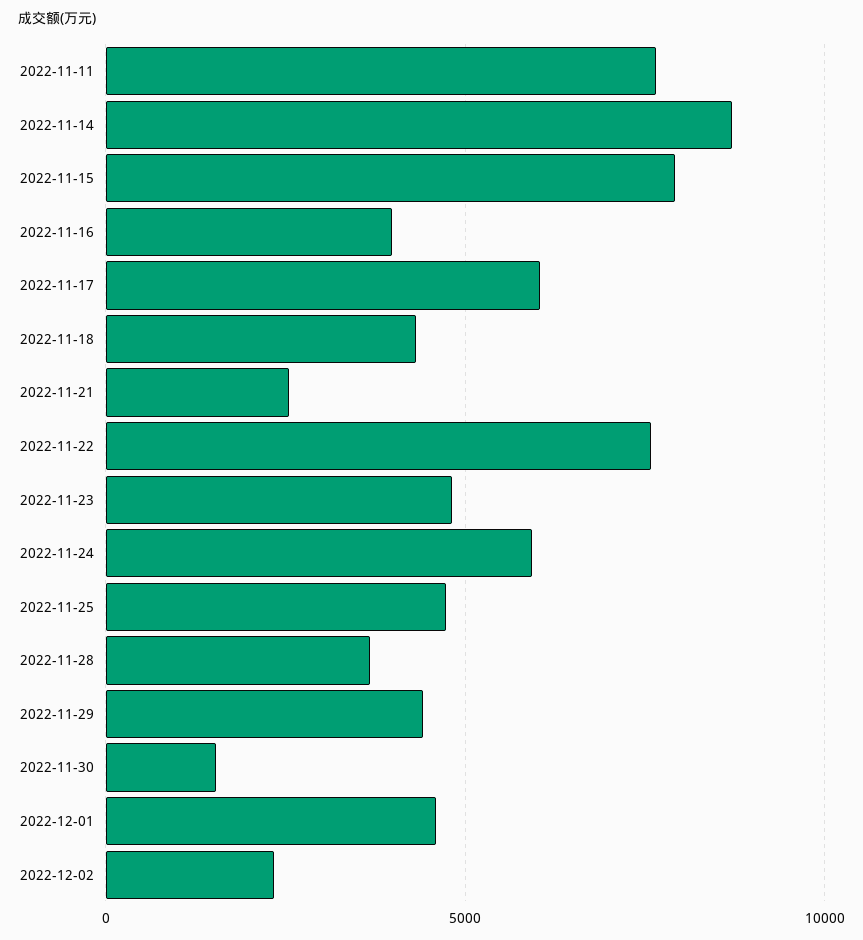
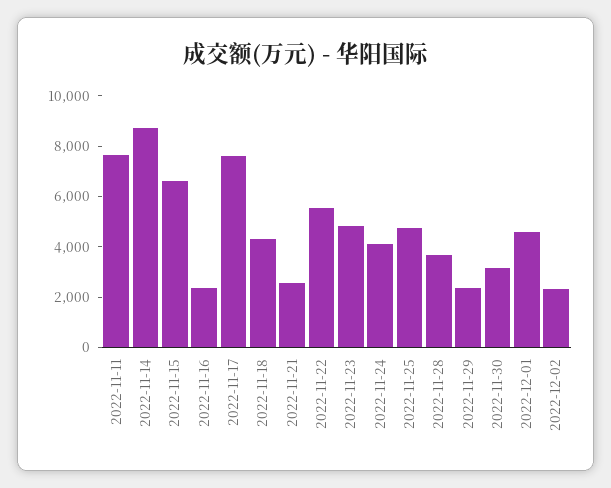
2022-11-15: 8000 -> 6500
2022-11-16: 4000 -> 2500
2022-11-17: 6000 -> 7500
2022-11-22: 7500 -> 5500
2022-11-24: 6000 -> 4000
2022-11-29: 4500 -> 2500
2022-11-30: 1500 -> 3000

